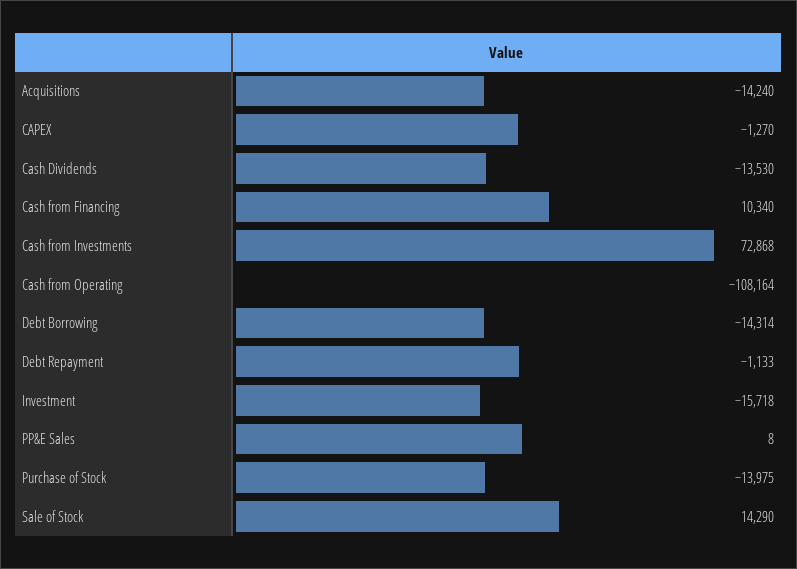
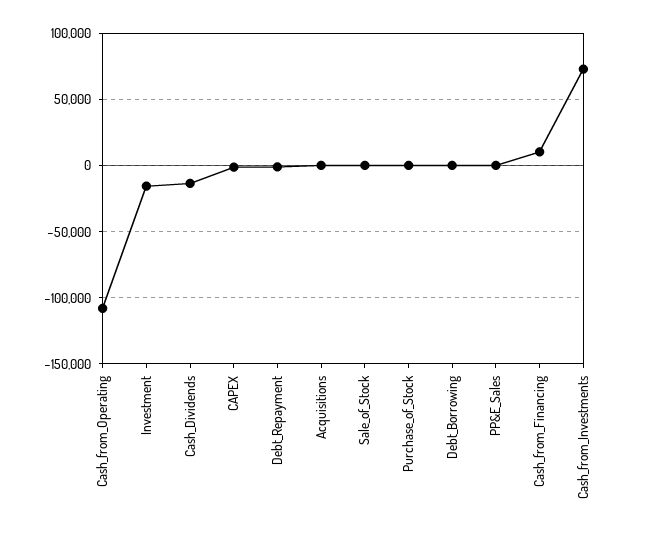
Acquisitions: -14240 -> 0
Debt Borrowing: -14314 -> 0
Purchase of Stock: -13975 -> 0
Sale of Stock: 14290 -> 0

